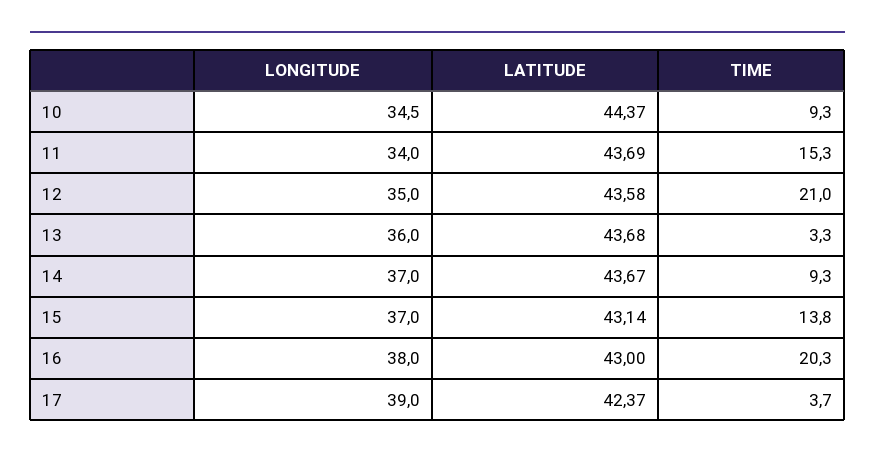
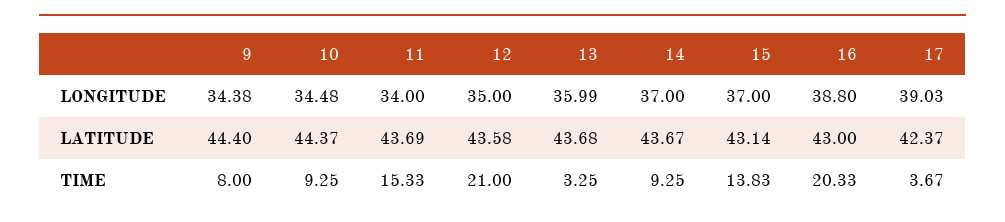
LONGITUDE, 16: 38 -> 38.8
LONGITUDE, 9: none -> 34.38
LATITUDE, 9: none -> 44.4
TIME, 9: none -> 8

